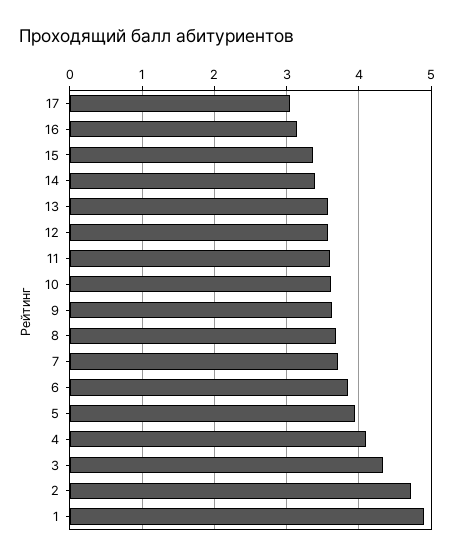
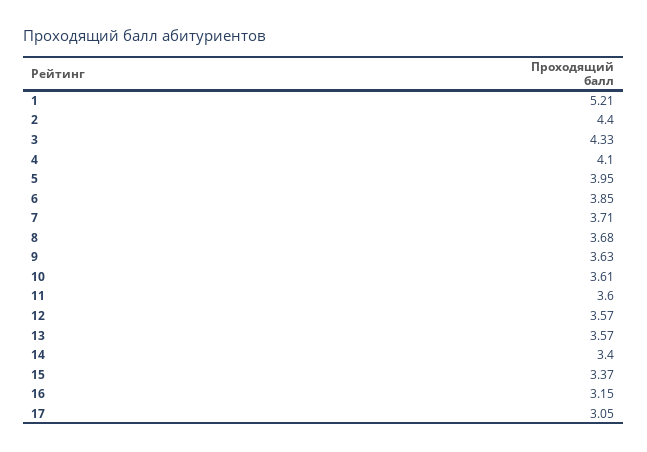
2: 4.7 -> 4.4
1: 4.9 -> 5.21

